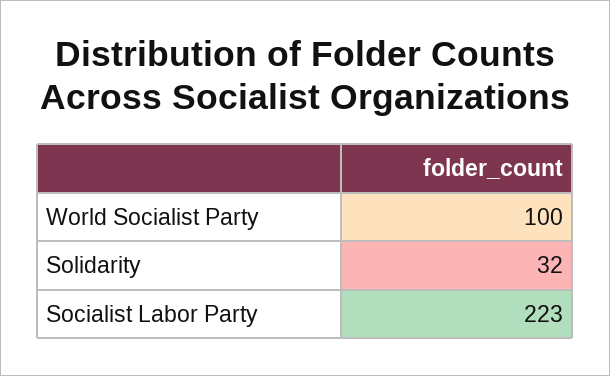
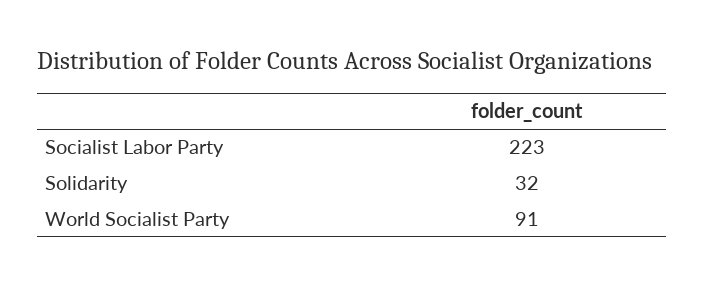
World Socialist Party: 100 -> 91

